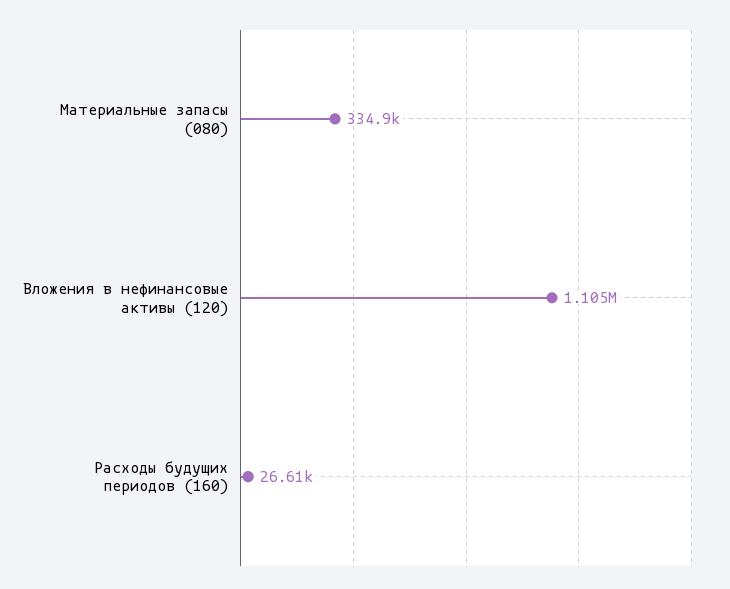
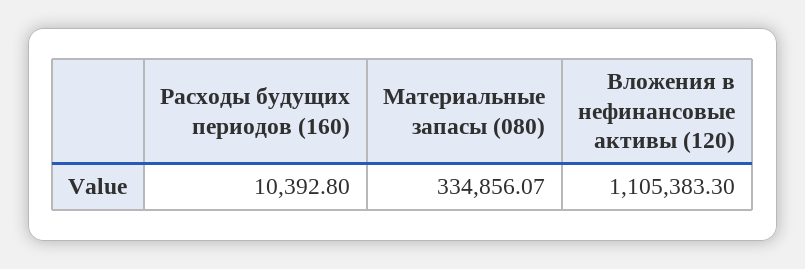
Расходы будущих периодов (160): 26610 -> 10392.8

